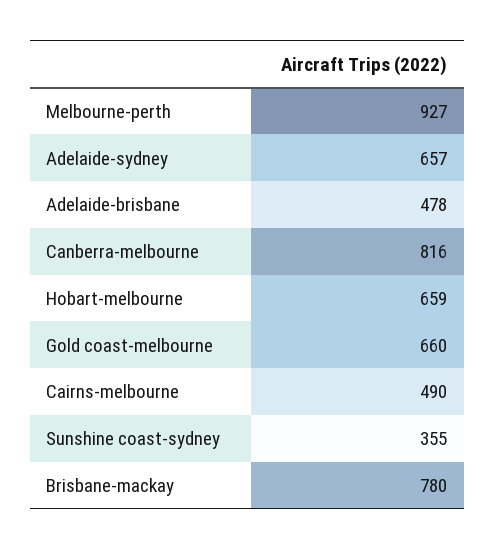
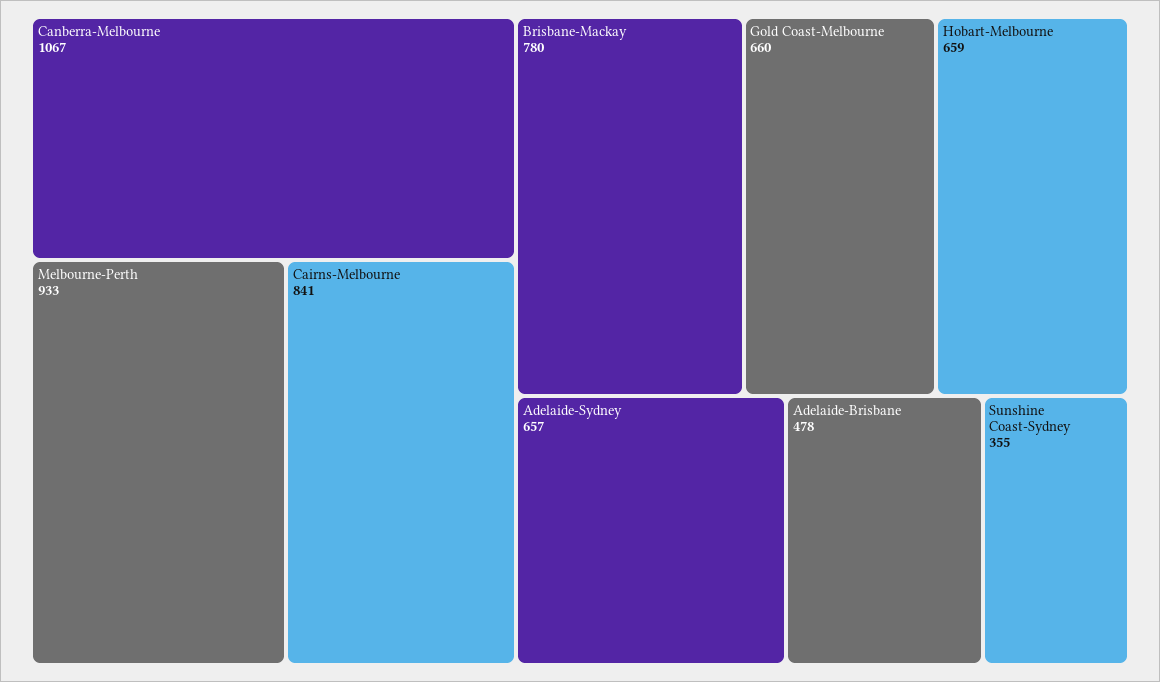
Melbourne-perth: 927 -> 933
Canberra-melbourne: 816 -> 1067
Cairns-melbourne: 490 -> 841

